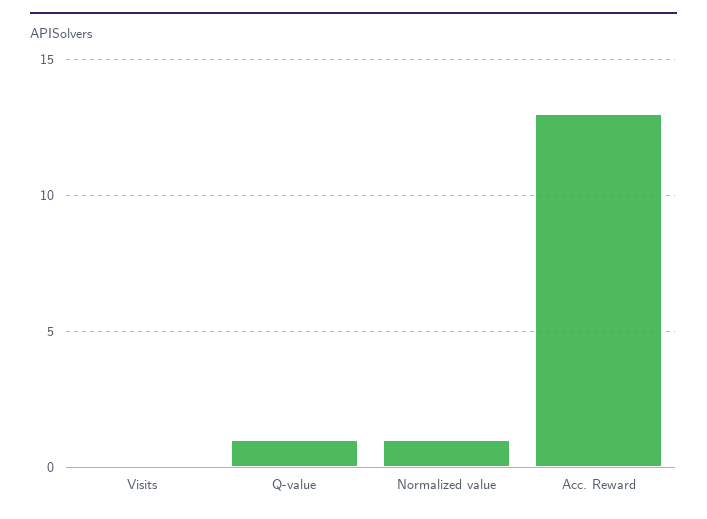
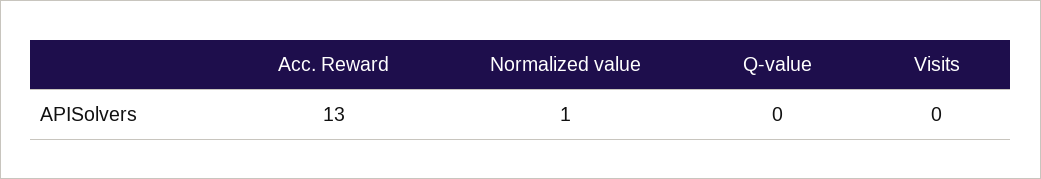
Q-value: 1 -> 0

